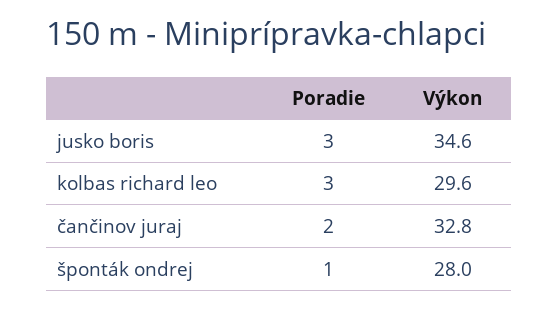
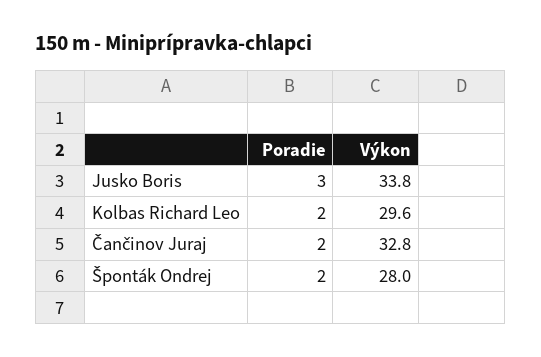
Výkon, jusko boris: 34.6 -> 33.8
Poradie, kolbas richard leo: 3 -> 2
Poradie, šponták ondrej: 1 -> 2

